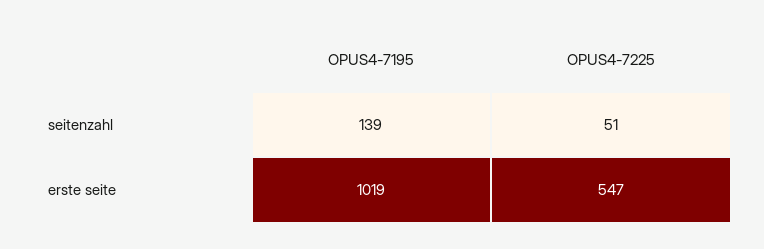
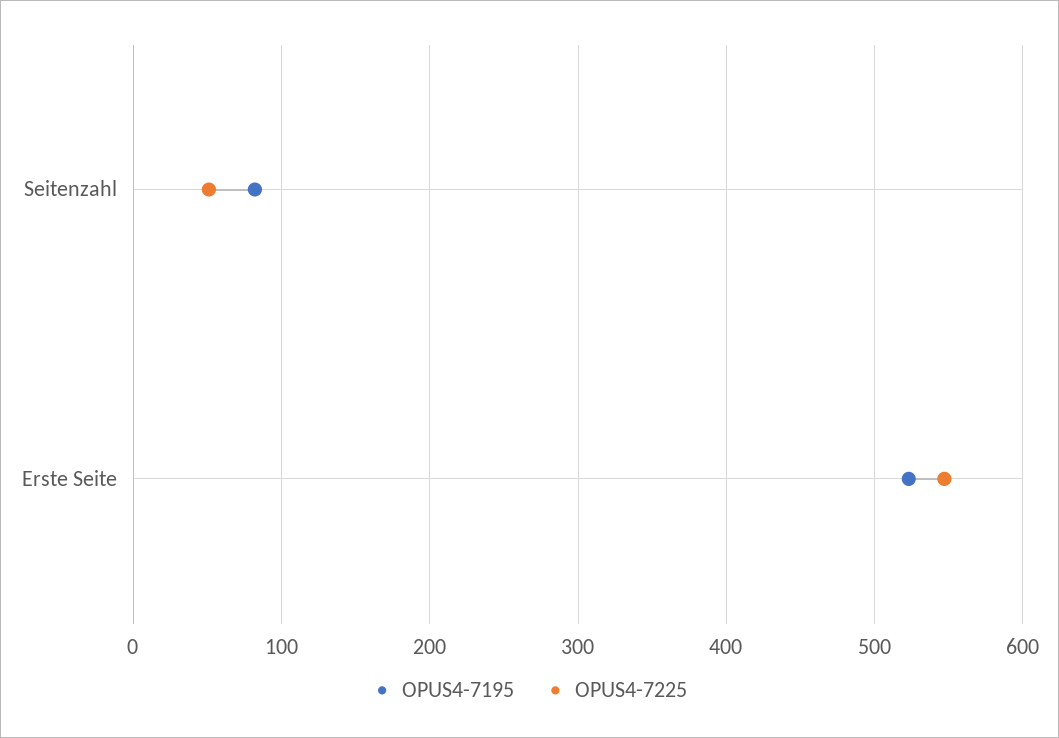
OPUS4-7195, seitenzahl: 139 -> 80
OPUS4-7195, erste seite: 1019 -> 520

